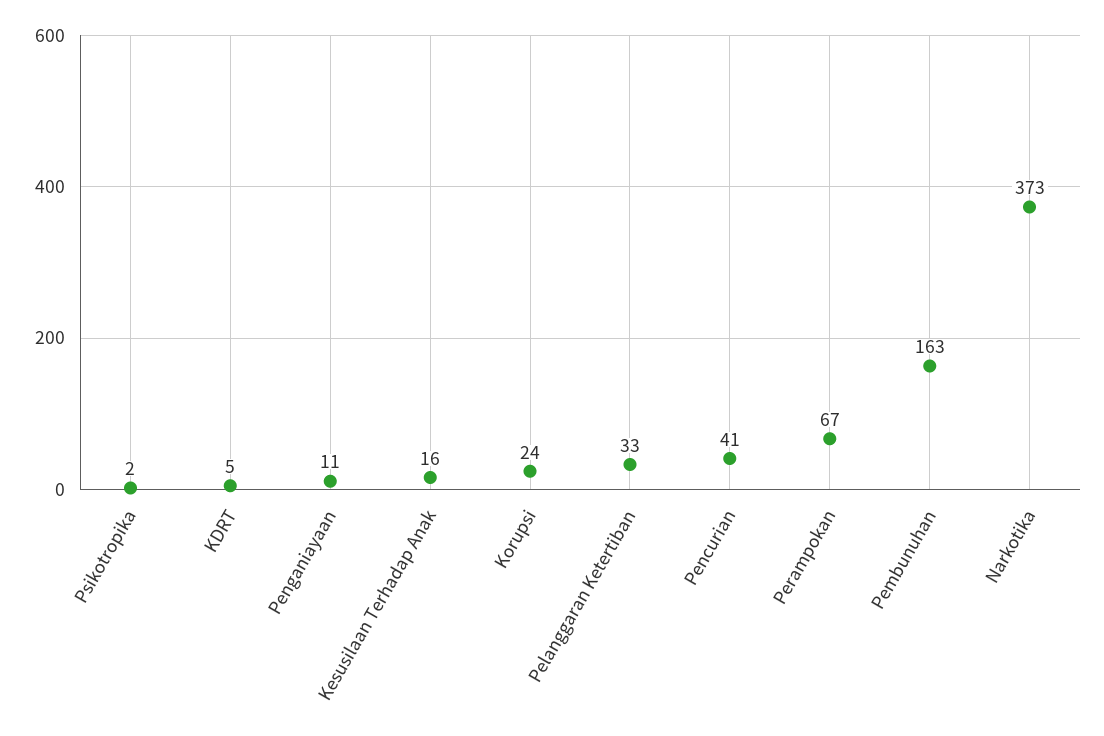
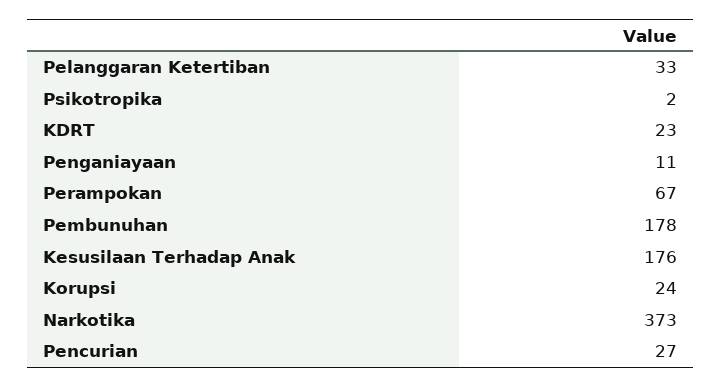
KDRT: 5 -> 23
Kesusilaan Terhadap Anak: 16 -> 176
Pencurian: 41 -> 27
Pembunuhan: 163 -> 178

